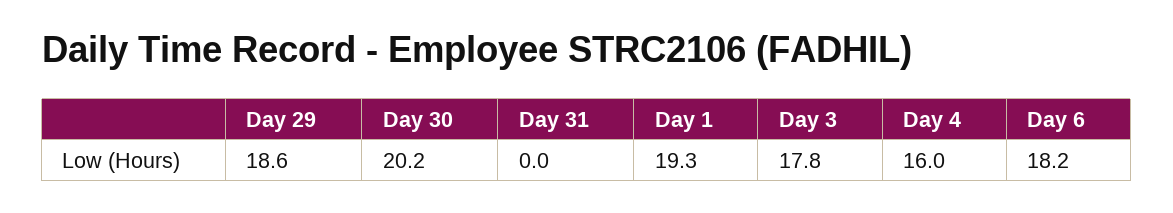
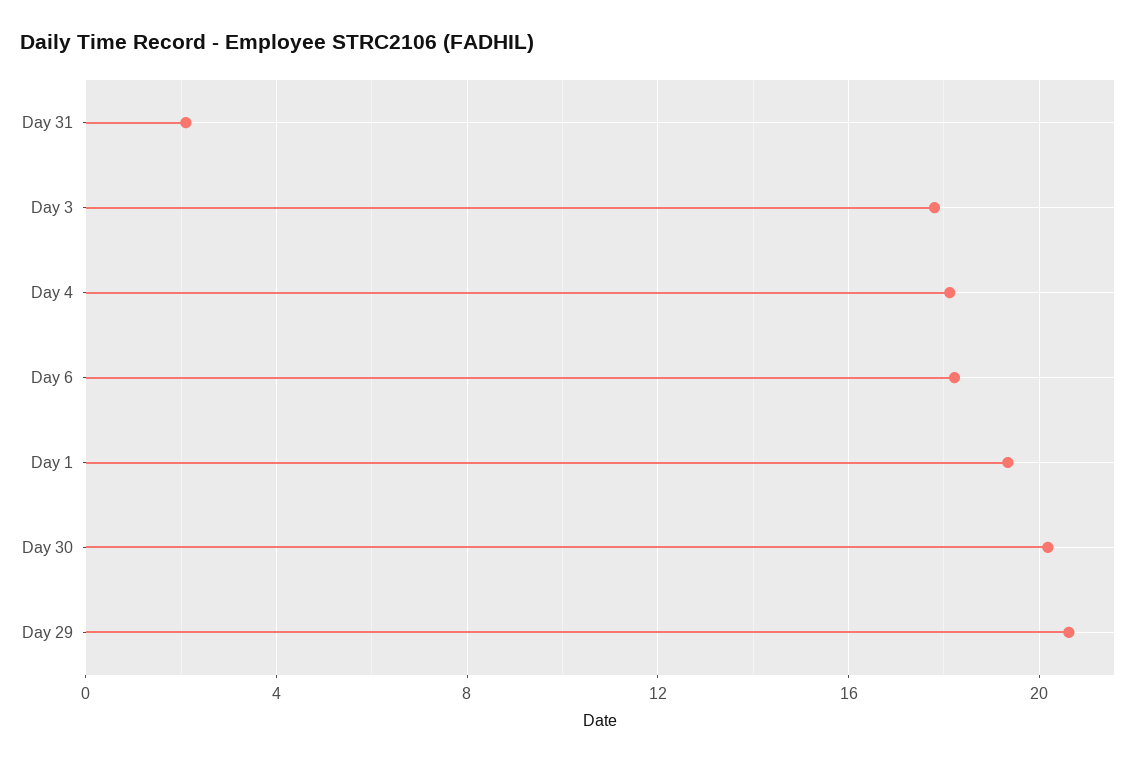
Day 29: 18.6 -> 20.5
Day 31: 0 -> 2
Day 4: 16 -> 18

